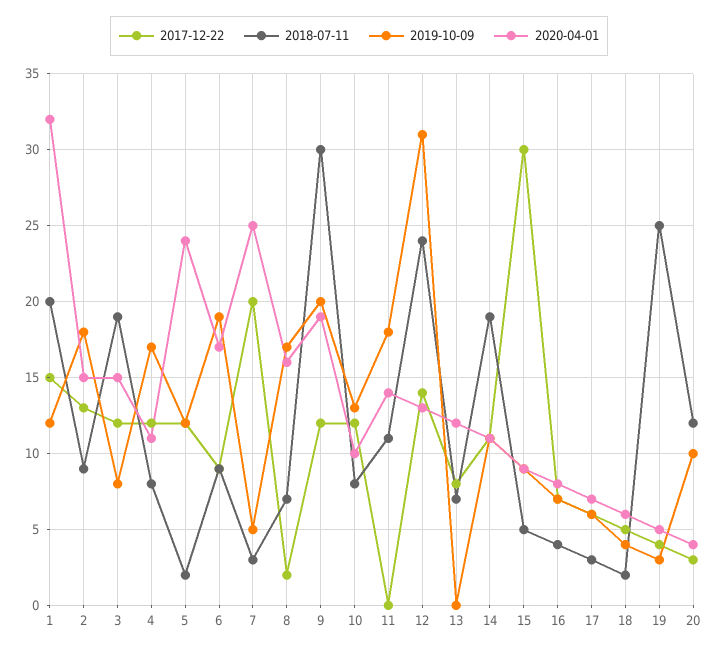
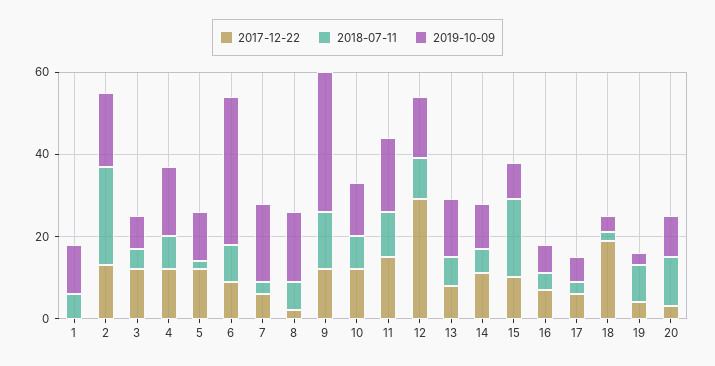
2017-12-22, 1: 15 -> 0
2018-07-11, 1: 20 -> 5
2020-04-01, 1: 32 -> none
2018-07-11, 2: 9 -> 25
2020-04-01, 2: 15 -> none
2018-07-11, 3: 19 -> 5
2020-04-01, 3: 15 -> none
2020-04-01, 4: 11 -> none
2020-04-01, 5: 24 -> none
2019-10-09, 6: 19 -> 35
2020-04-01, 6: 17 -> none
2017-12-22, 7: 20 -> 5
2019-10-09, 7: 5 -> 20
2020-04-01, 7: 25 -> none
2020-04-01, 8: 16 -> none
2018-07-11, 9: 30 -> 15
2019-10-09, 9: 20 -> 35
2020-04-01, 9: 19 -> none
2020-04-01, 10: 10 -> none
2017-12-22, 11: 0 -> 15
2020-04-01, 11: 14 -> none
2017-12-22, 12: 14 -> 30
2018-07-11, 12: 24 -> 10
2019-10-09, 12: 31 -> 15
2020-04-01, 12: 13 -> none
2019-10-09, 13: 0 -> 15
2020-04-01, 13: 12 -> none
2018-07-11, 14: 19 -> 5
2020-04-01, 14: 11 -> none
2017-12-22, 15: 30 -> 10
2018-07-11, 15: 5 -> 20
2020-04-01, 15: 9 -> none
2020-04-01, 16: 8 -> none
2020-04-01, 17: 7 -> none
2017-12-22, 18: 5 -> 20
2020-04-01, 18: 6 -> none
2018-07-11, 19: 25 -> 10
2020-04-01, 19: 5 -> none
2020-04-01, 20: 4 -> none

